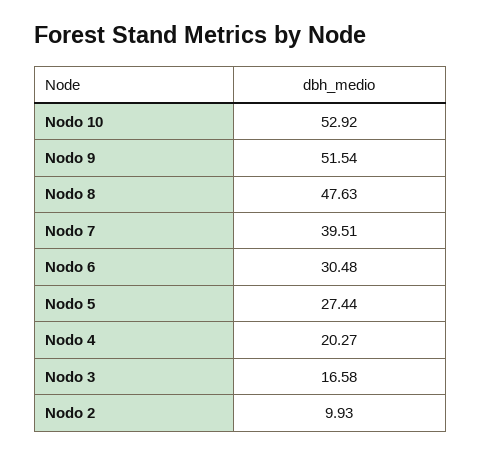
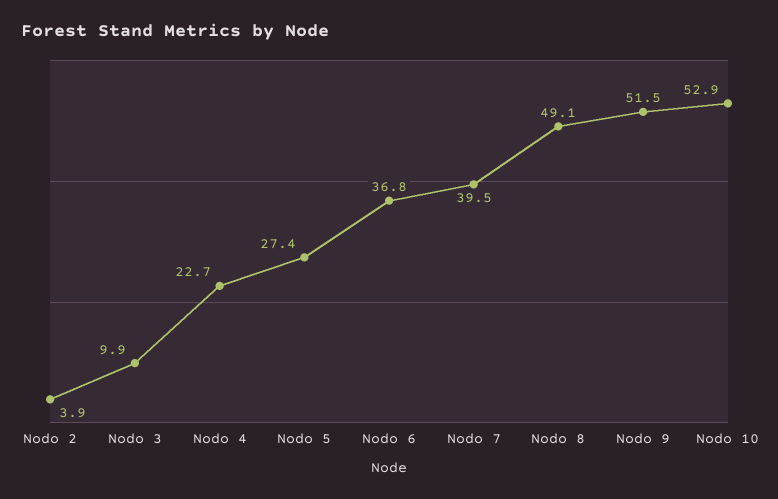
Nodo 8: 47.63 -> 49.1
Nodo 6: 30.48 -> 36.8
Nodo 4: 20.27 -> 22.7
Nodo 3: 16.58 -> 9.9
Nodo 2: 9.93 -> 3.9

